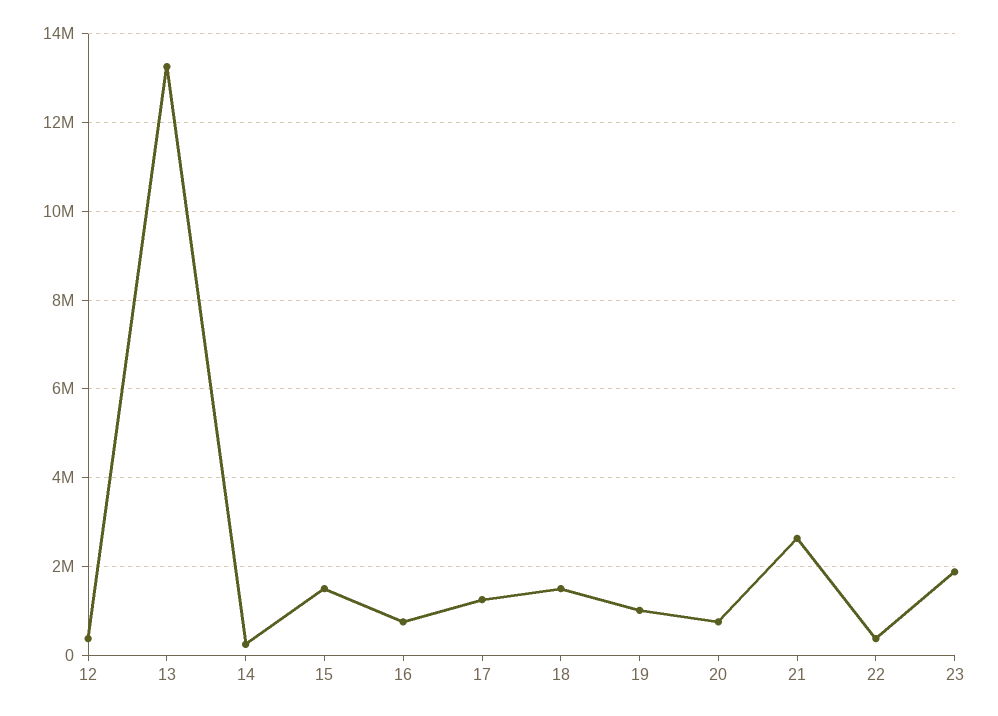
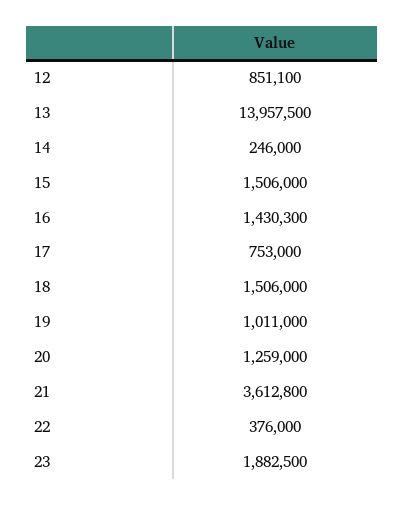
12: 400000 -> 851100
13: 13200000 -> 13957500
16: 800000 -> 1430300
17: 1200000 -> 753000
20: 800000 -> 1259000
21: 2600000 -> 3612800

